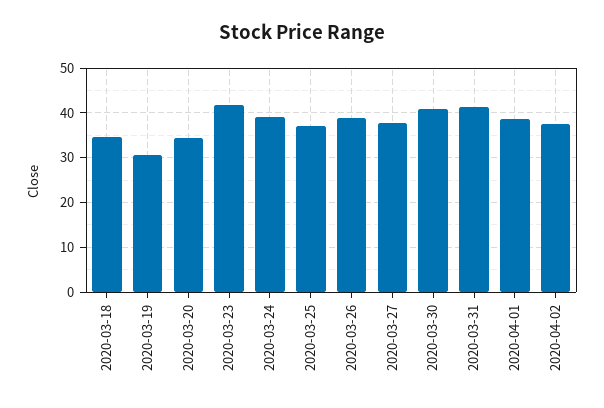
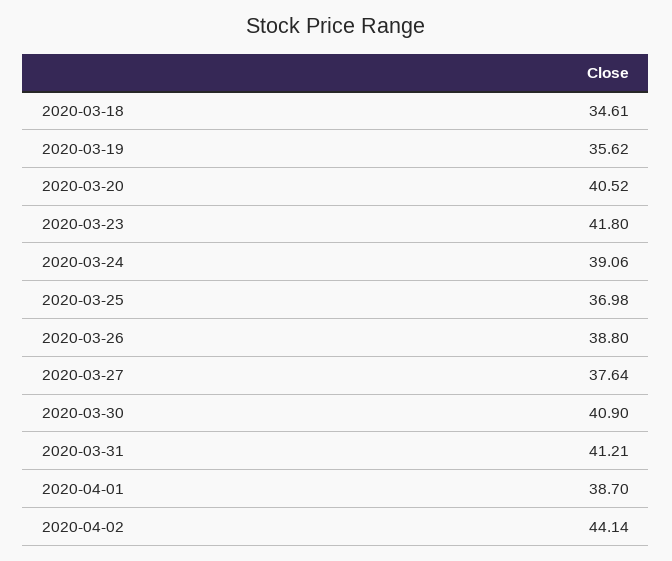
2020-03-19: 30 -> 35.62
2020-03-20: 34 -> 40.52
2020-04-02: 38 -> 44.14

